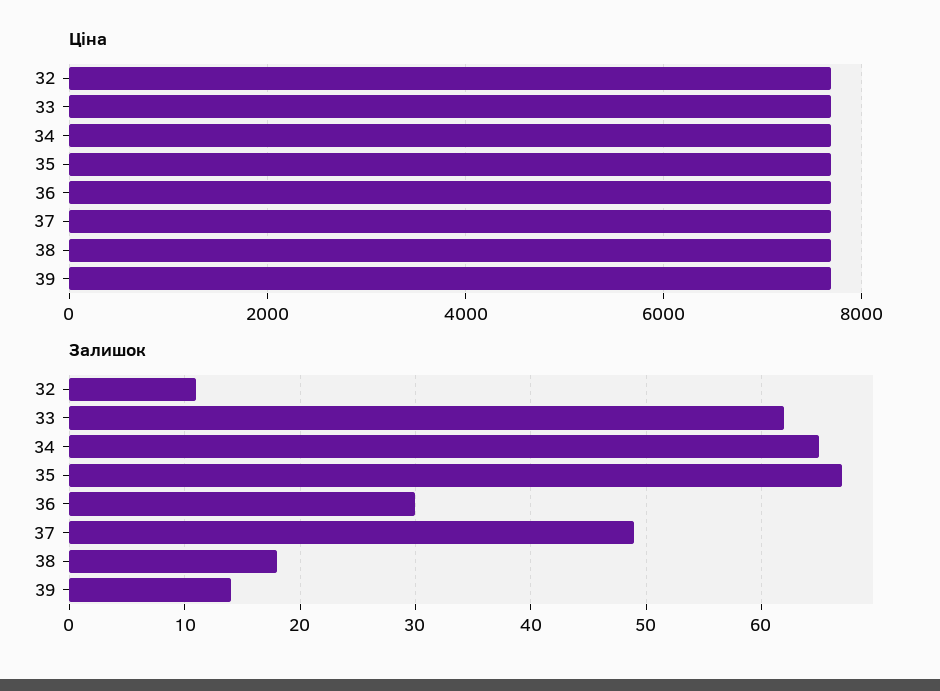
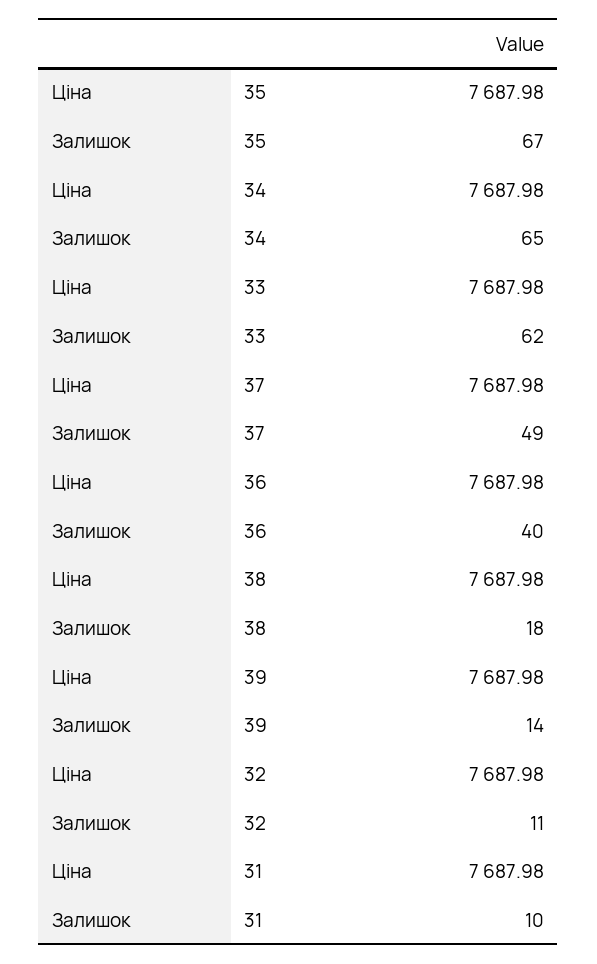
Залишок, 36: 30 -> 40
Ціна, 31: none -> 7687.98
Залишок, 31: none -> 10

